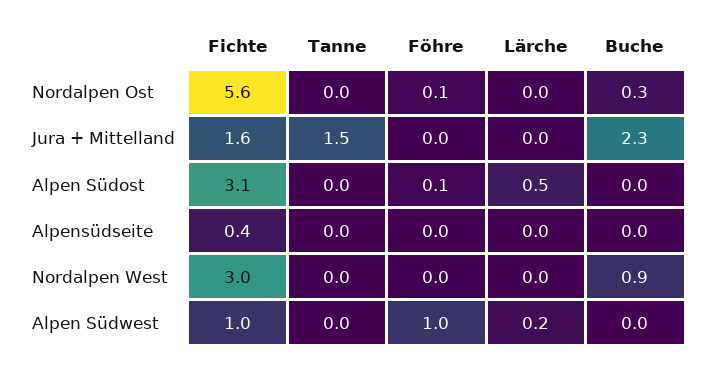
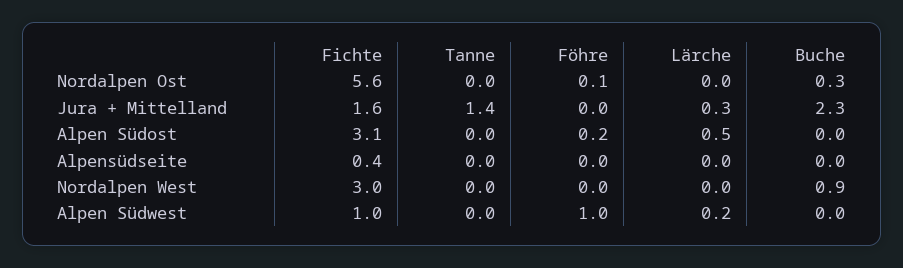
Tanne, Jura + Mittelland: 1.5 -> 1.4
Lärche, Jura + Mittelland: 0 -> 0.3
Föhre, Alpen Südost: 0.1 -> 0.2

